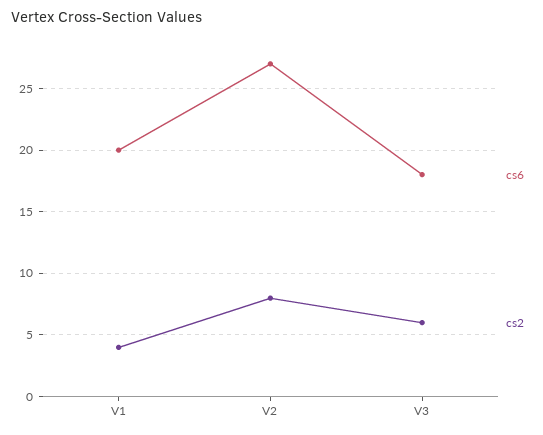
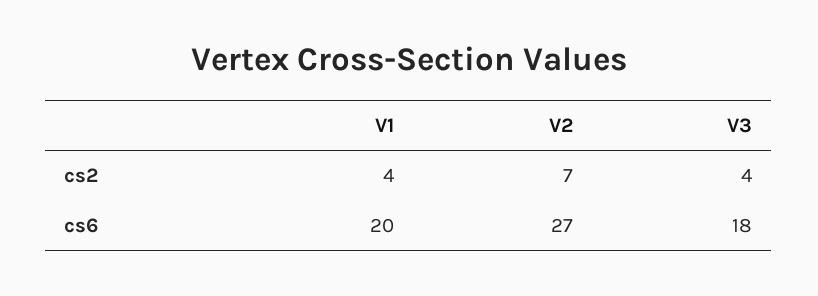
cs2, V2: 8 -> 7
cs2, V3: 6 -> 4

